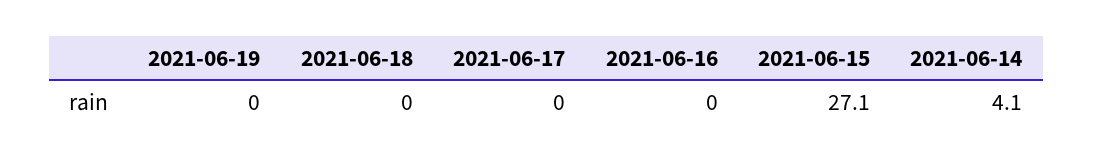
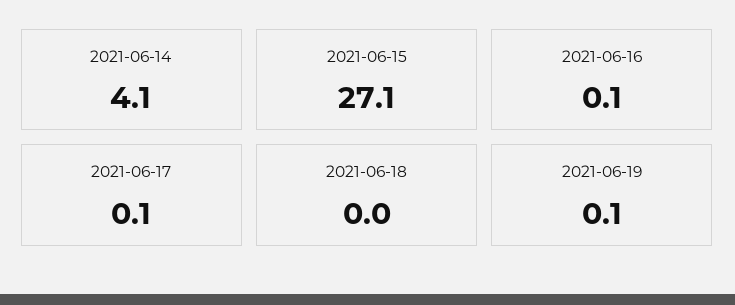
2021-06-19: 0 -> 0.1
2021-06-17: 0 -> 0.1
2021-06-16: 0 -> 0.1

